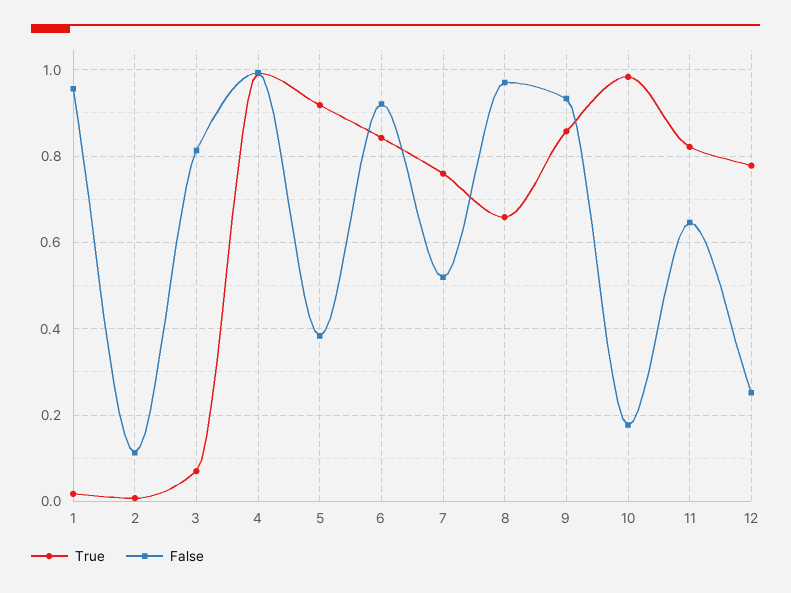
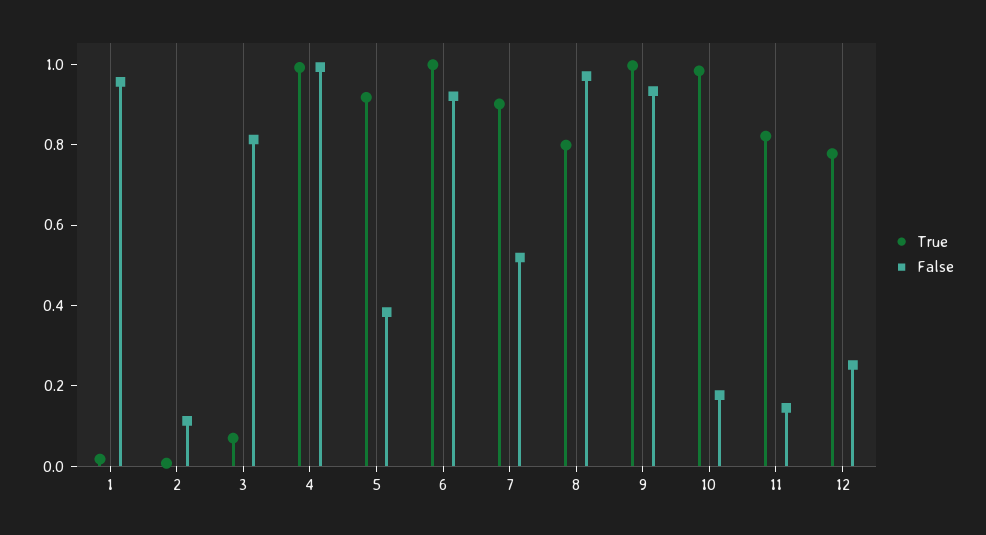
True, 6: 0.84 -> 1
True, 7: 0.76 -> 0.9
True, 8: 0.66 -> 0.8
True, 9: 0.86 -> 1
False, 11: 0.64 -> 0.15

